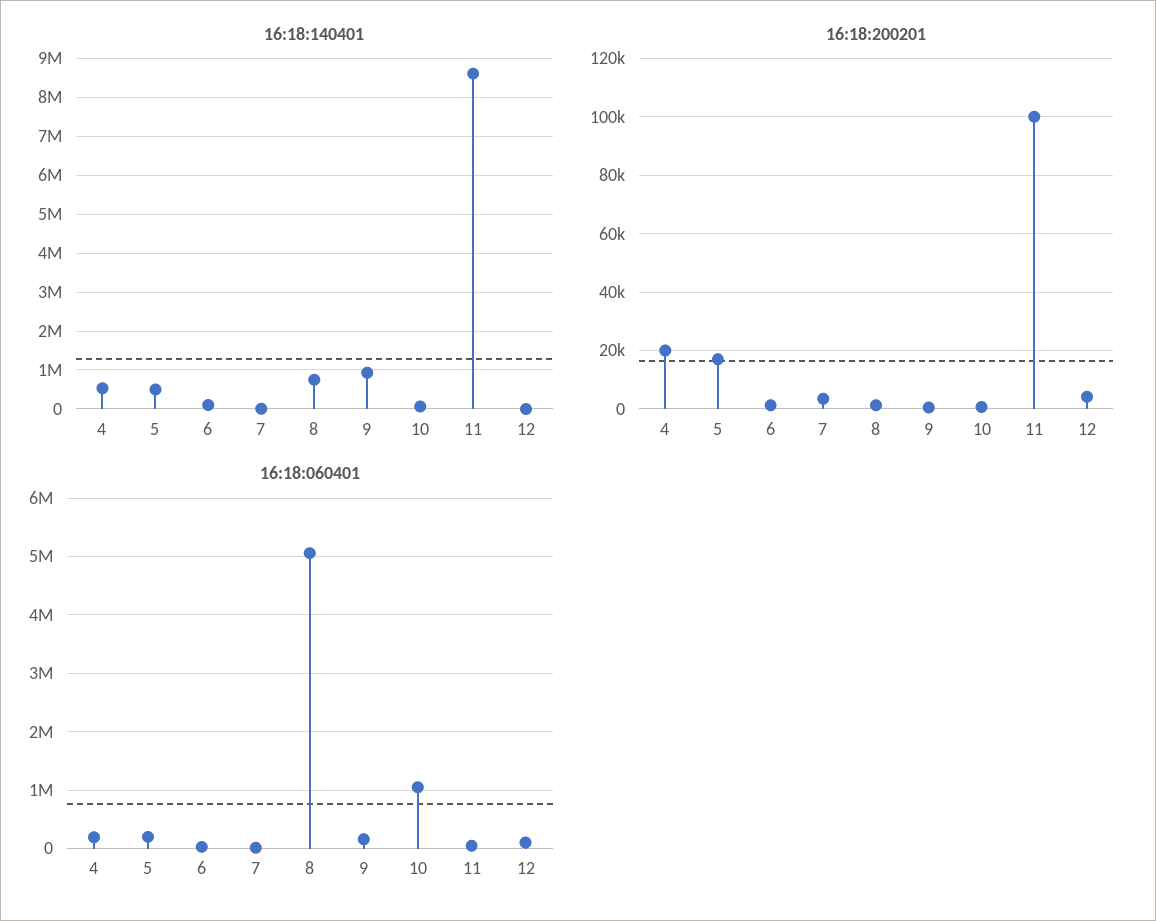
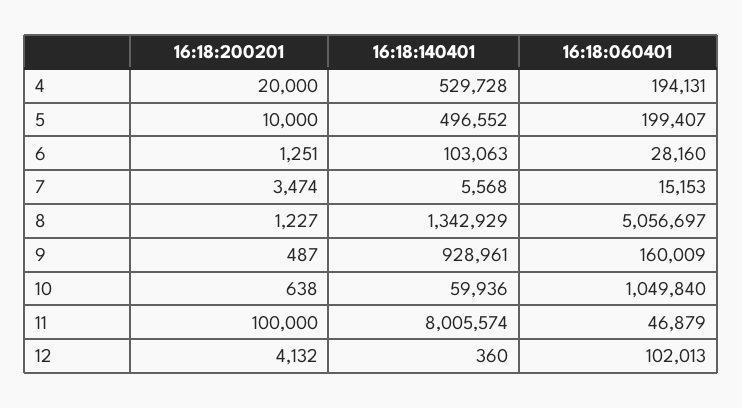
16:18:140401, 8: 800000 -> 1342929
16:18:140401, 11: 8600000 -> 8005574
16:18:200201, 5: 17500 -> 10000

